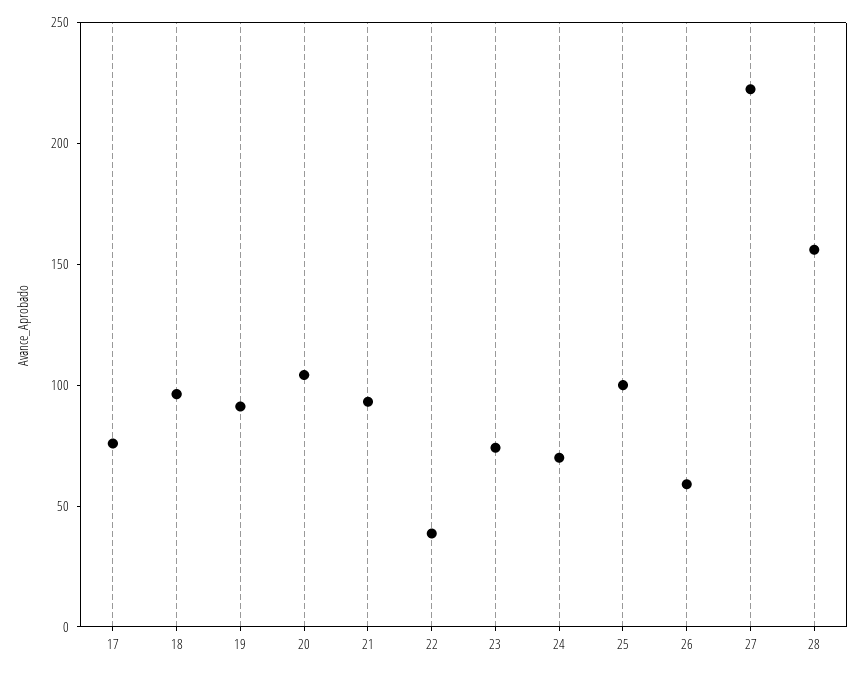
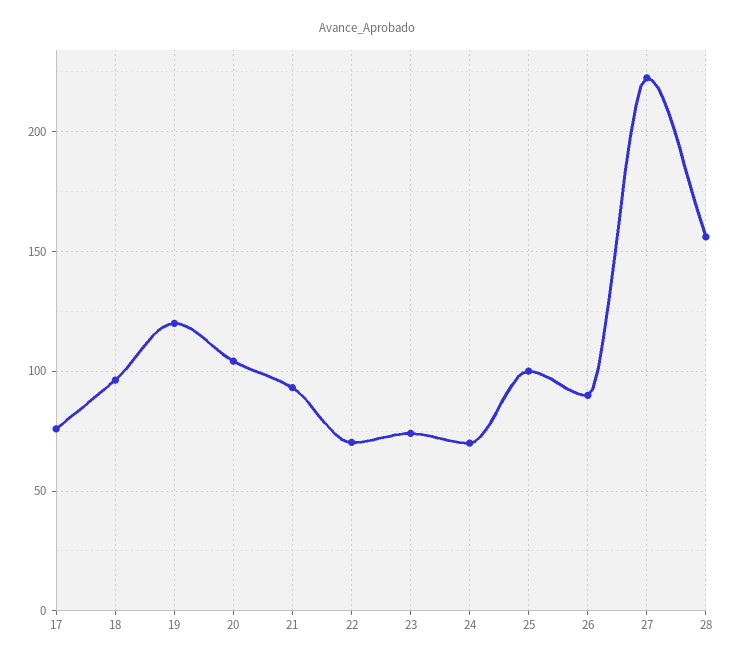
19: 90 -> 120
22: 40 -> 70
26: 60 -> 90

